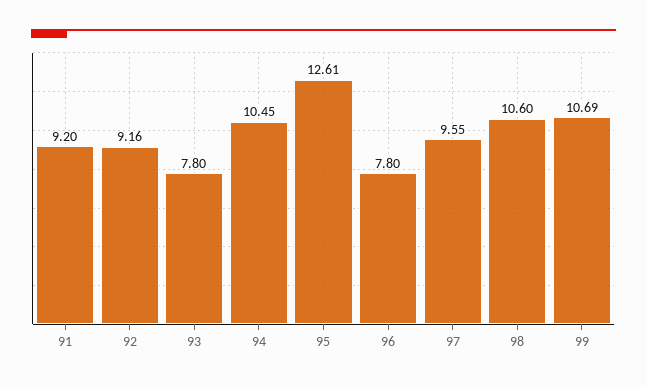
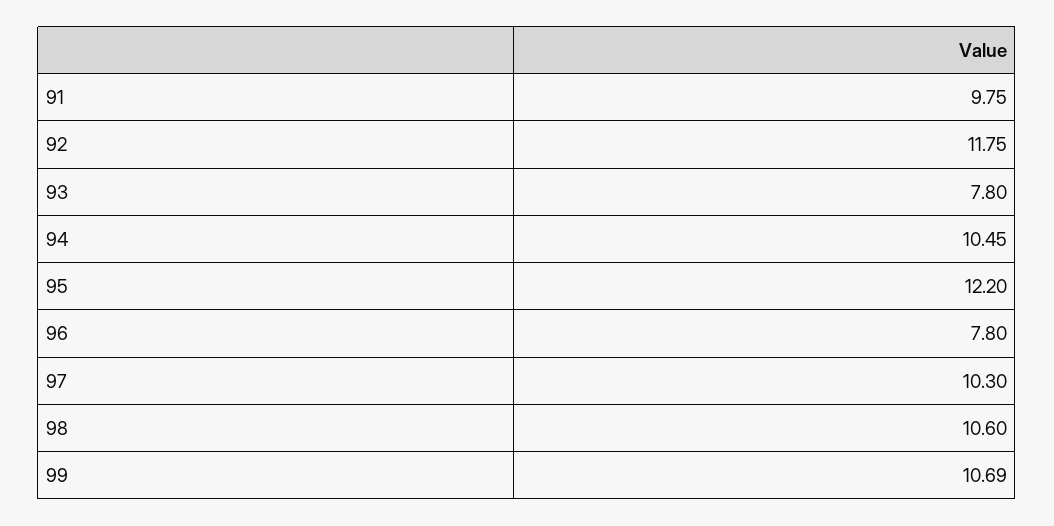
91: 9.2 -> 9.75
92: 9.16 -> 11.75
95: 12.61 -> 12.2
97: 9.55 -> 10.3

